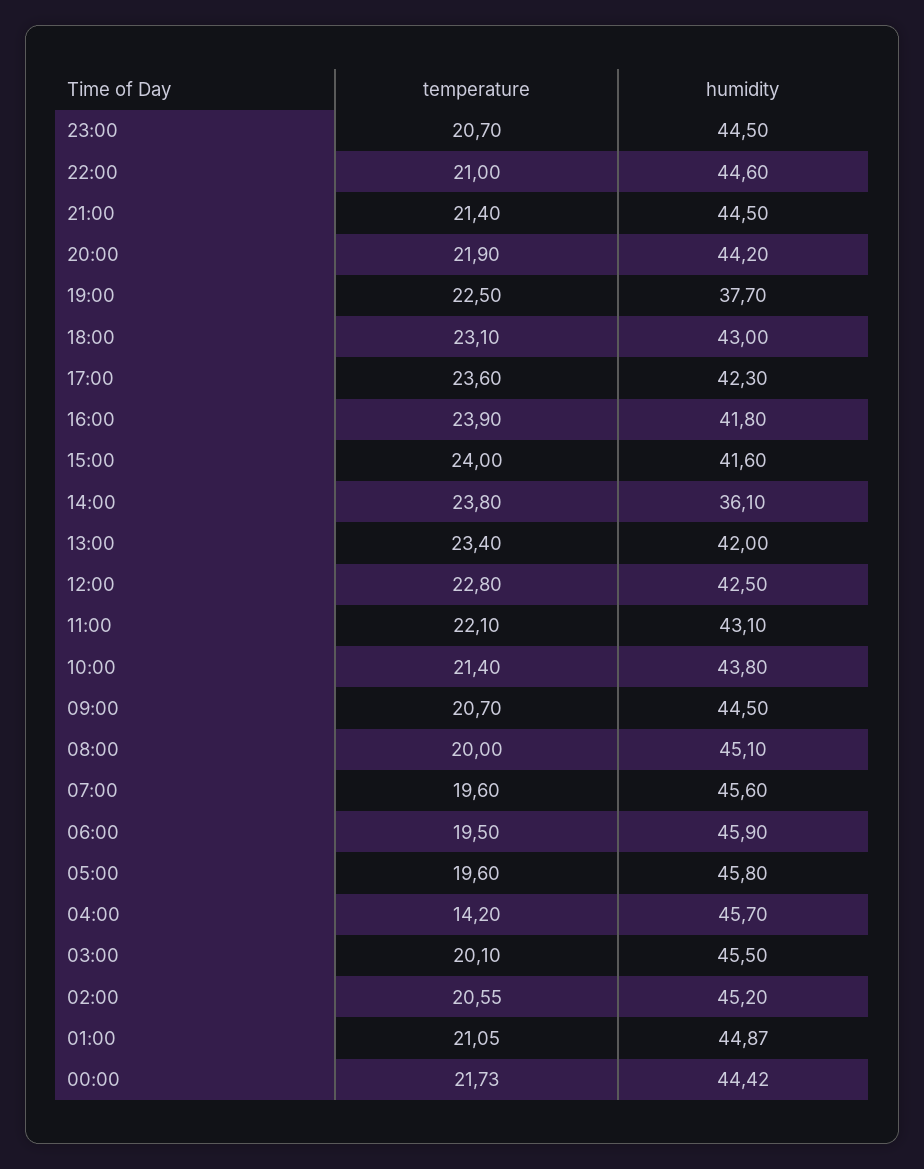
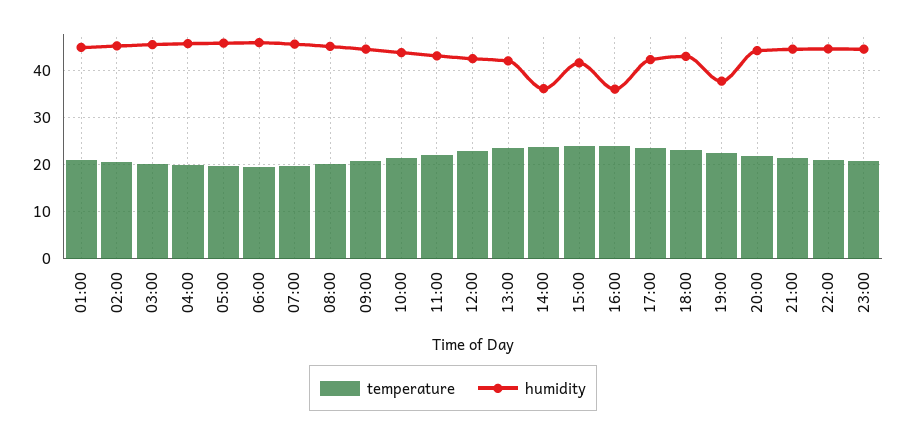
humidity, 16:00: 41.8 -> 36
temperature, 04:00: 14.2 -> 20
temperature, 00:00: 21.73 -> none
humidity, 00:00: 44.42 -> none

